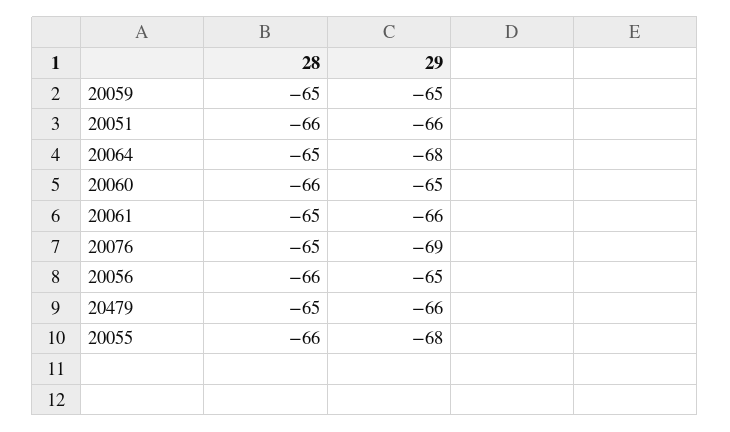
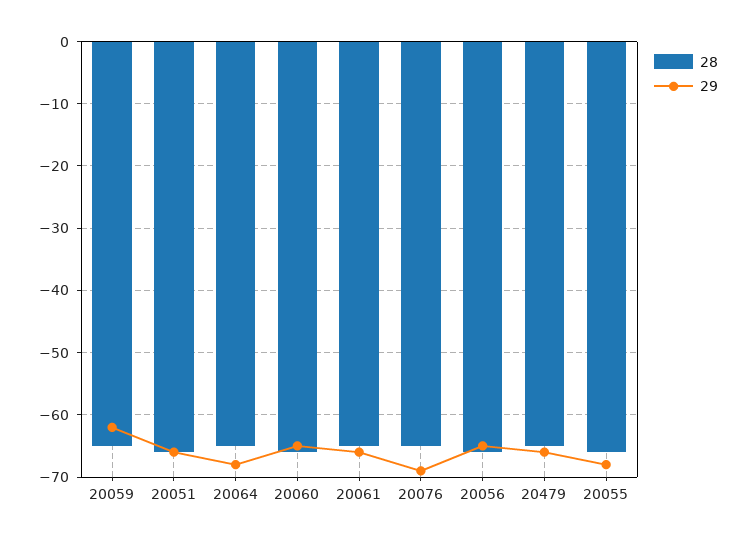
29, 20059: -65 -> -62

